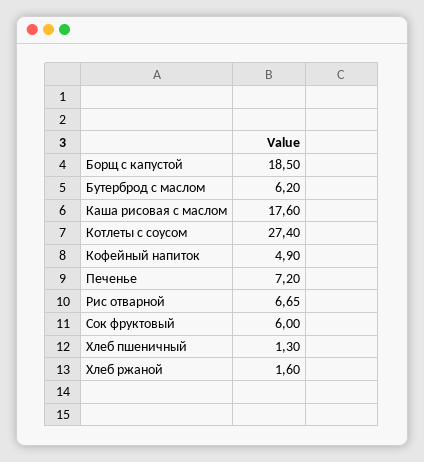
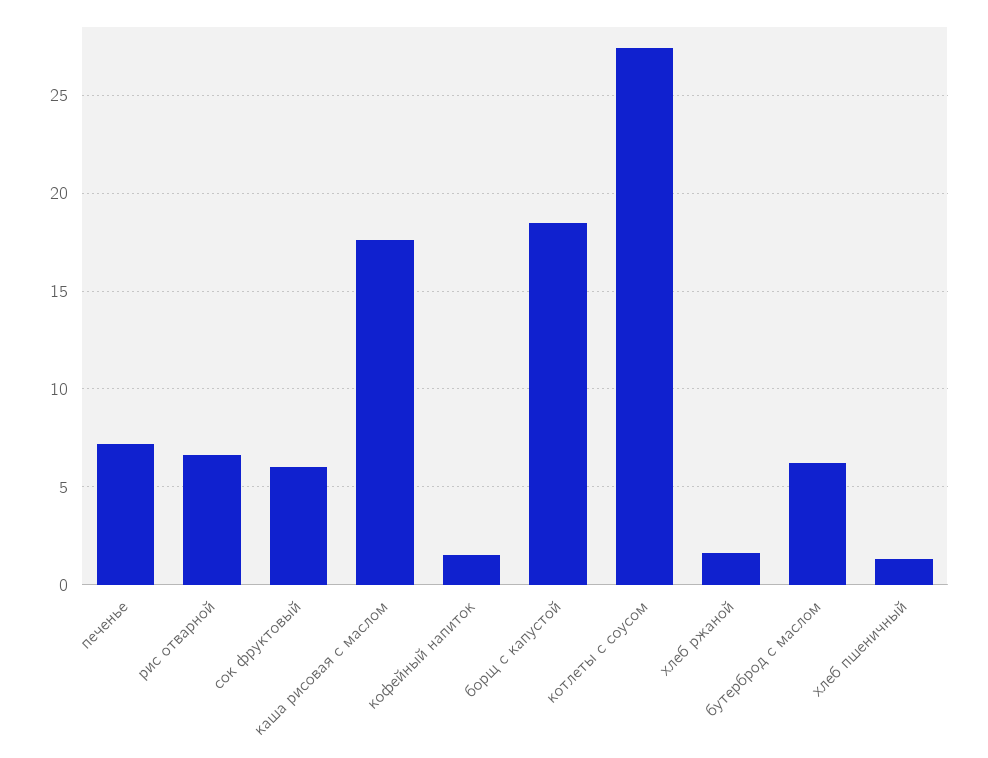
Кофейный напиток: 4.9 -> 1.5

